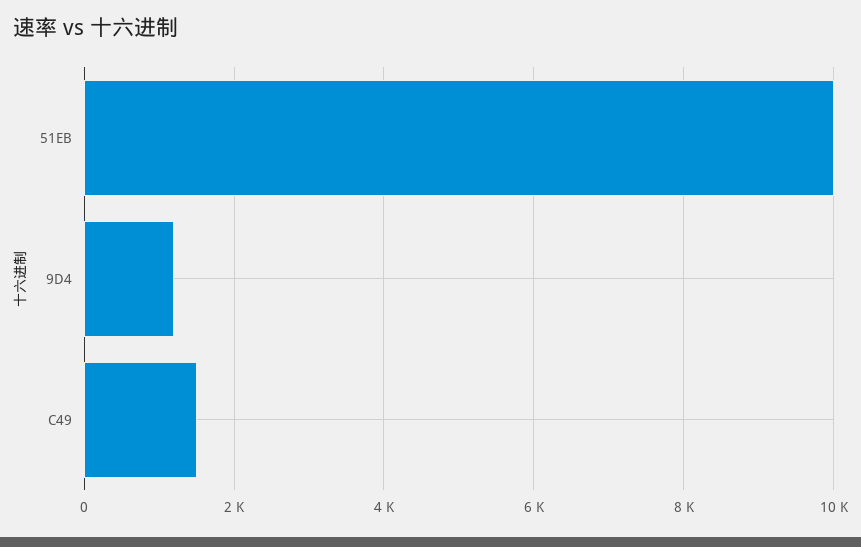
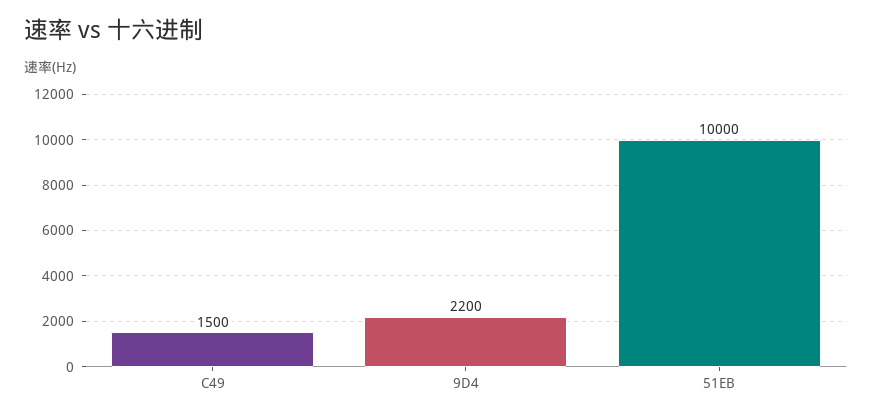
9D4: 1200 -> 2200

